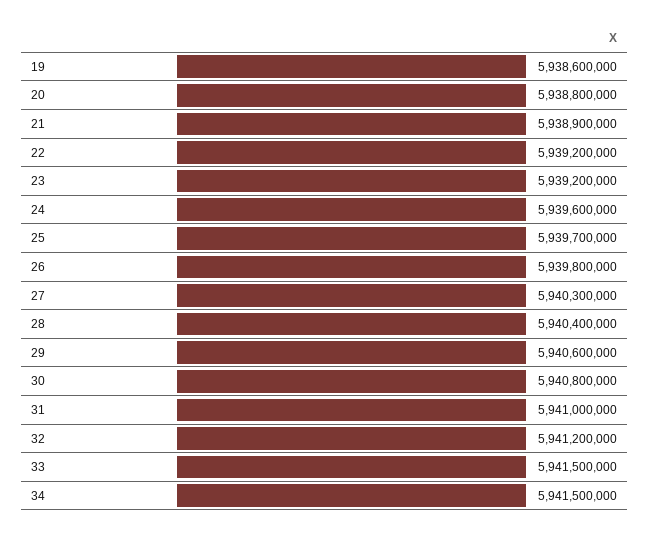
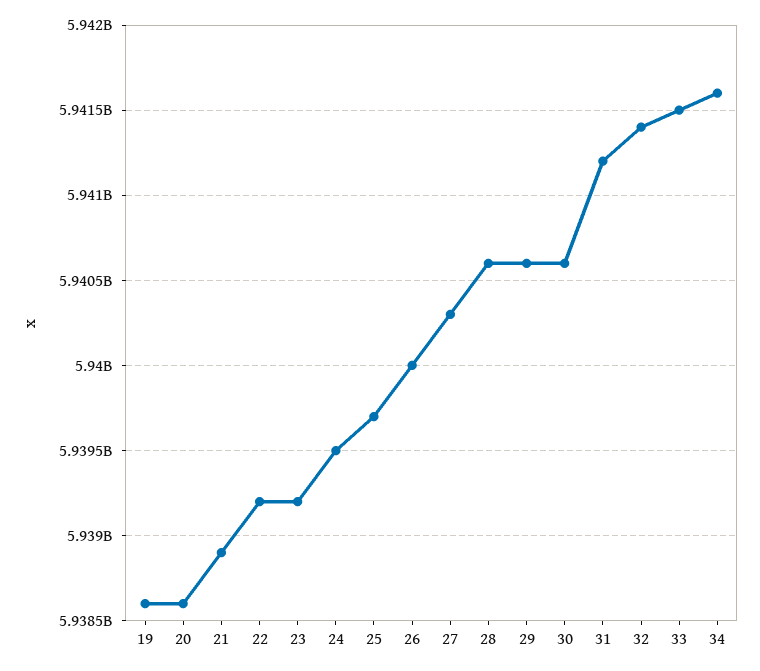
20: 5938800000 -> 5938600000
24: 5939600000 -> 5939500000
26: 5939800000 -> 5940000000
28: 5940400000 -> 5940600000
30: 5940800000 -> 5940600000
31: 5941000000 -> 5941200000
32: 5941200000 -> 5941400000
34: 5941500000 -> 5941600000

